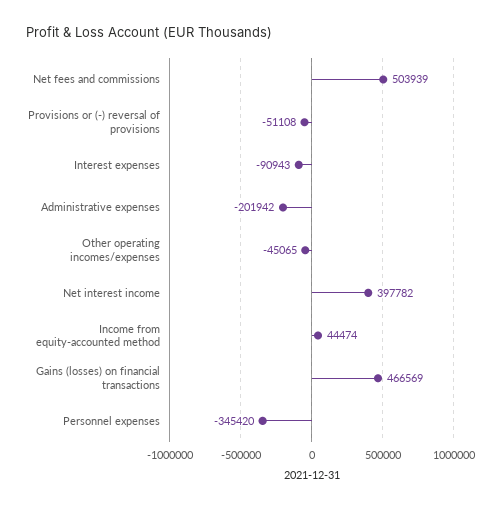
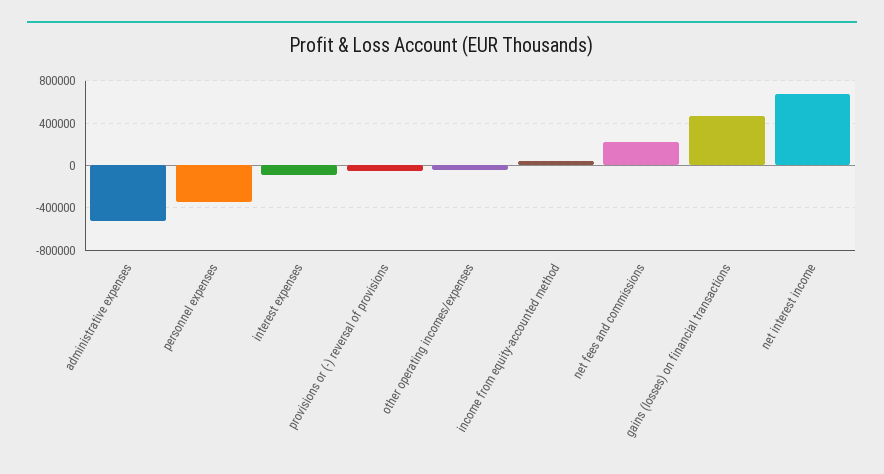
Net fees and commissions: 503939 -> 200000
Administrative expenses: -201942 -> -500000
Net interest income: 397782 -> 700000

